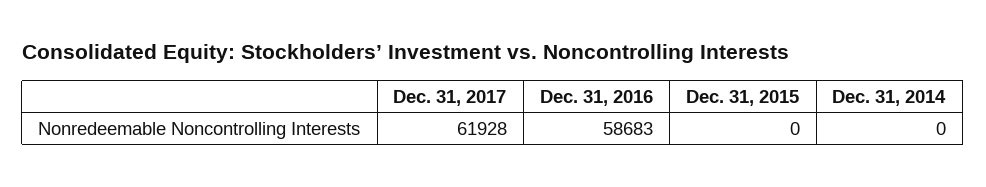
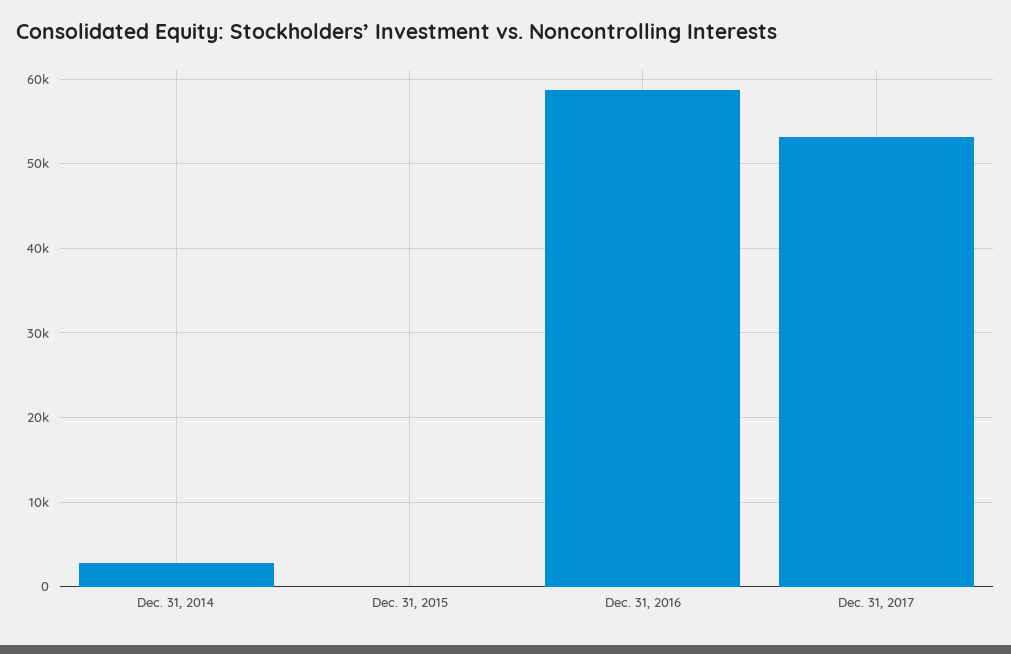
Dec. 31, 2017: 61928 -> 53000
Dec. 31, 2014: 0 -> 3000

